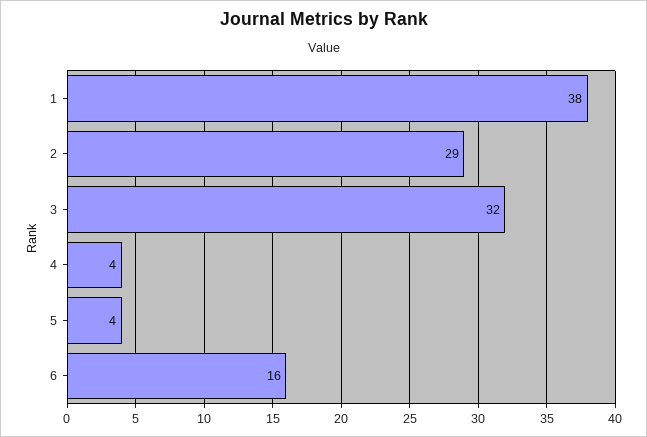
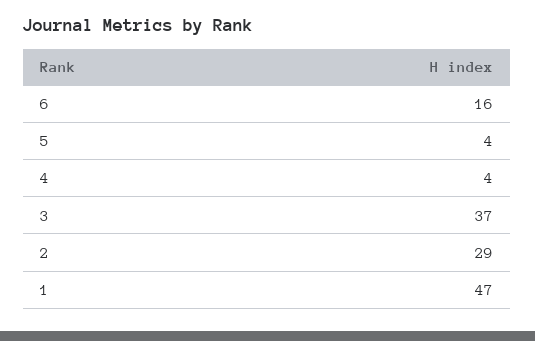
1: 38 -> 47
3: 32 -> 37

